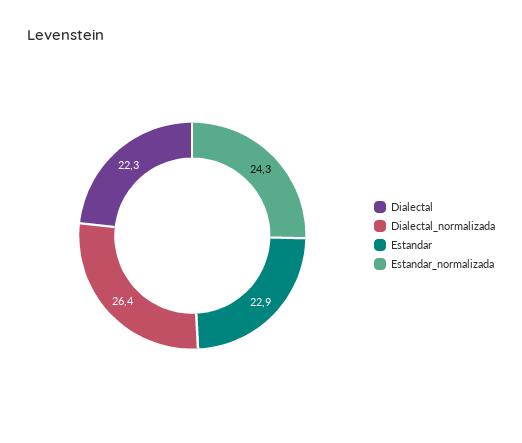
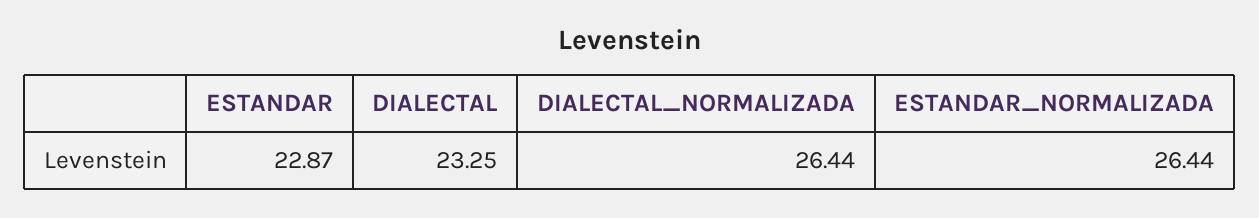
Dialectal: 22.3 -> 23.25
Estandar_normalizada: 24.3 -> 26.44

